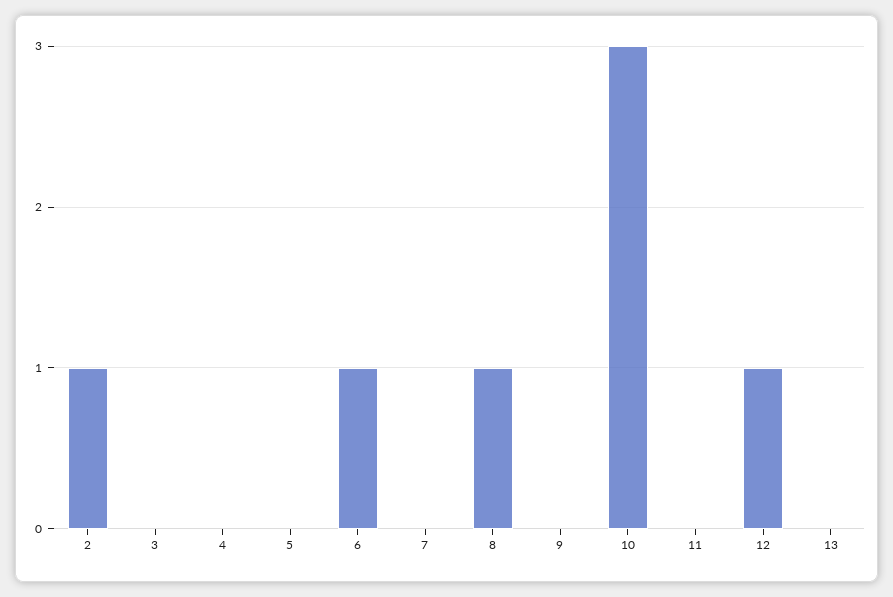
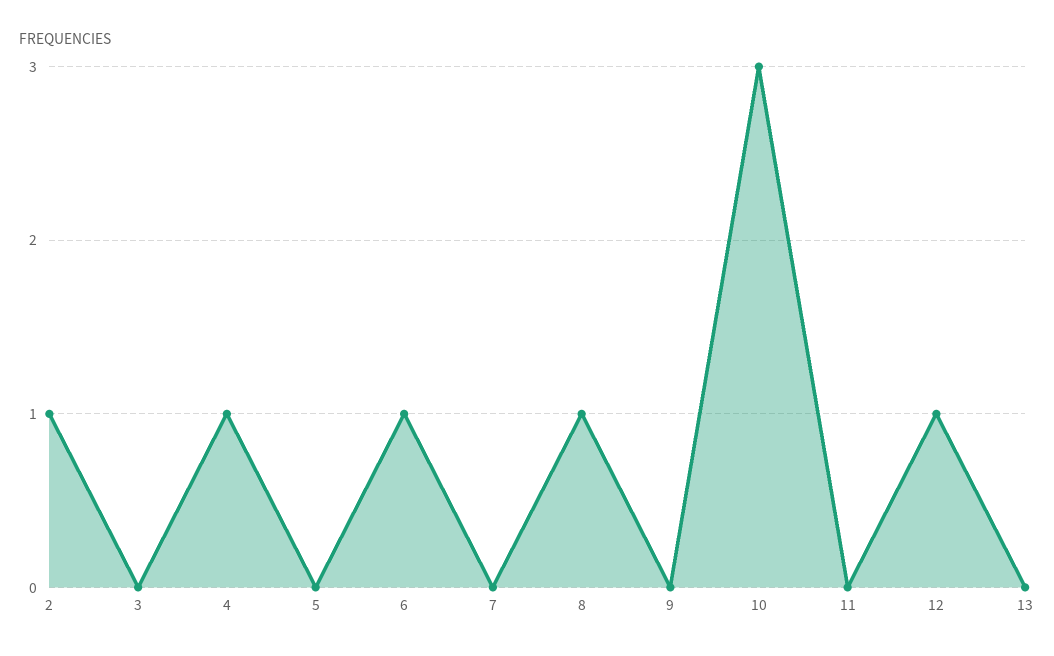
4: 0 -> 1

